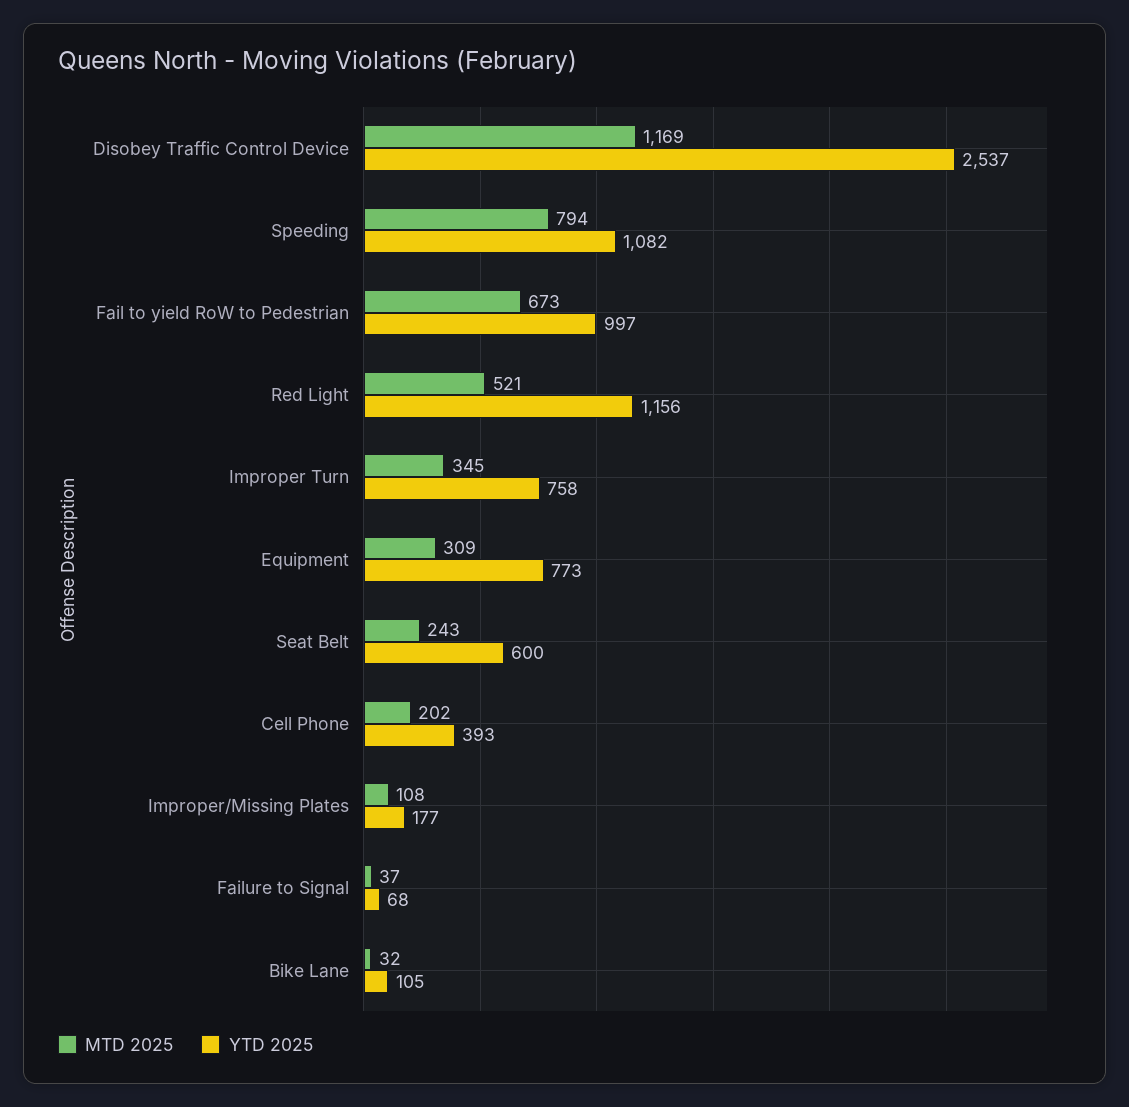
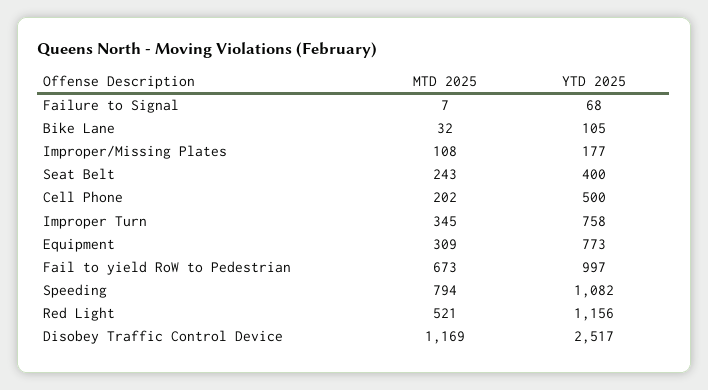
YTD 2025, Disobey Traffic Control Device: 2537 -> 2517
YTD 2025, Seat Belt: 600 -> 400
YTD 2025, Cell Phone: 393 -> 500
MTD 2025, Failure to Signal: 37 -> 7

